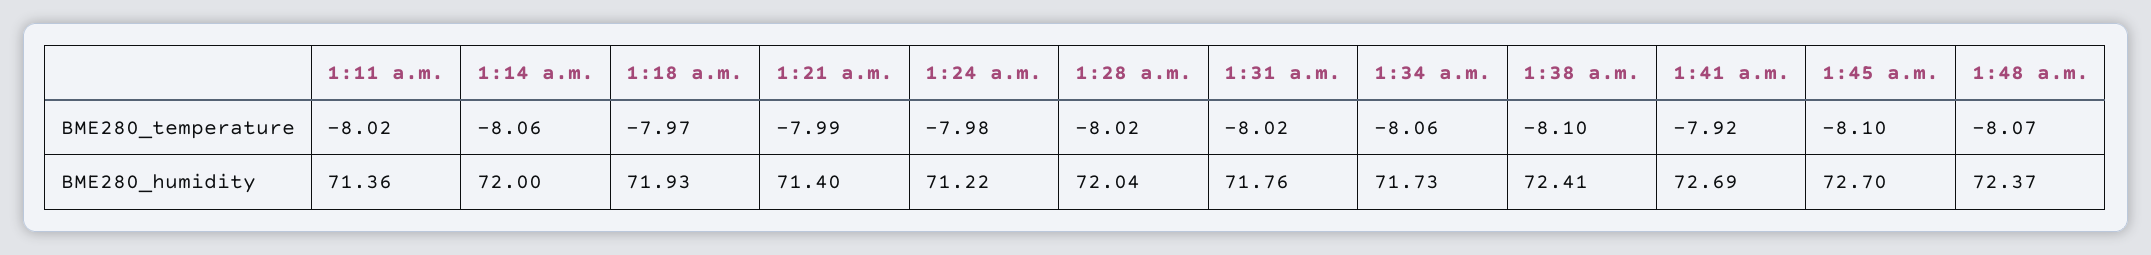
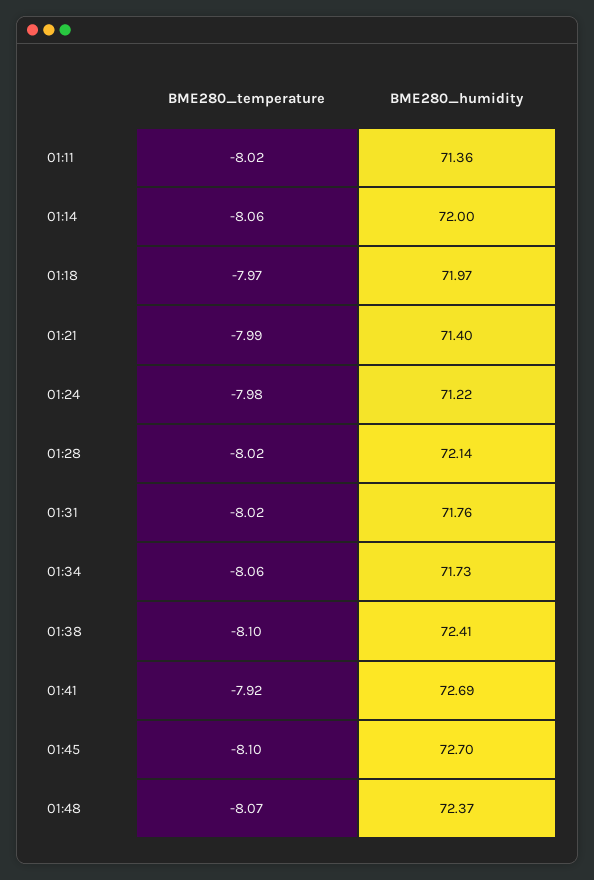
1:18 a.m., BME280_humidity: 71.93 -> 71.97
1:28 a.m., BME280_humidity: 72.04 -> 72.14

